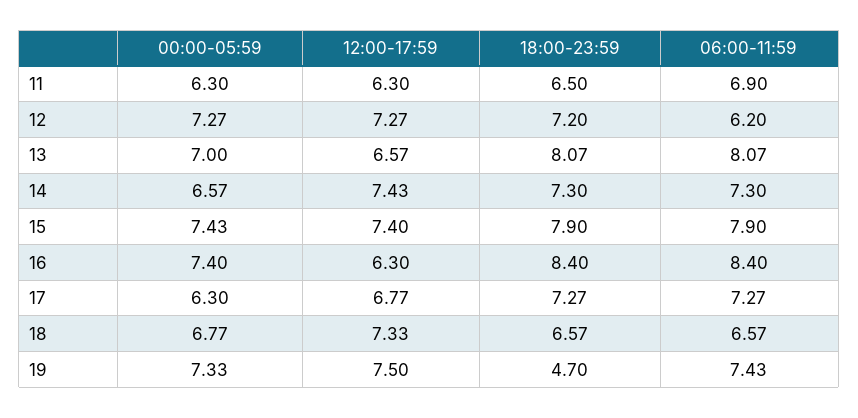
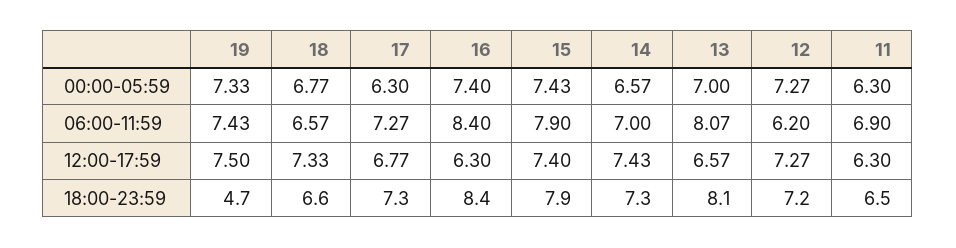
06:00-11:59, 14: 7.3 -> 7

